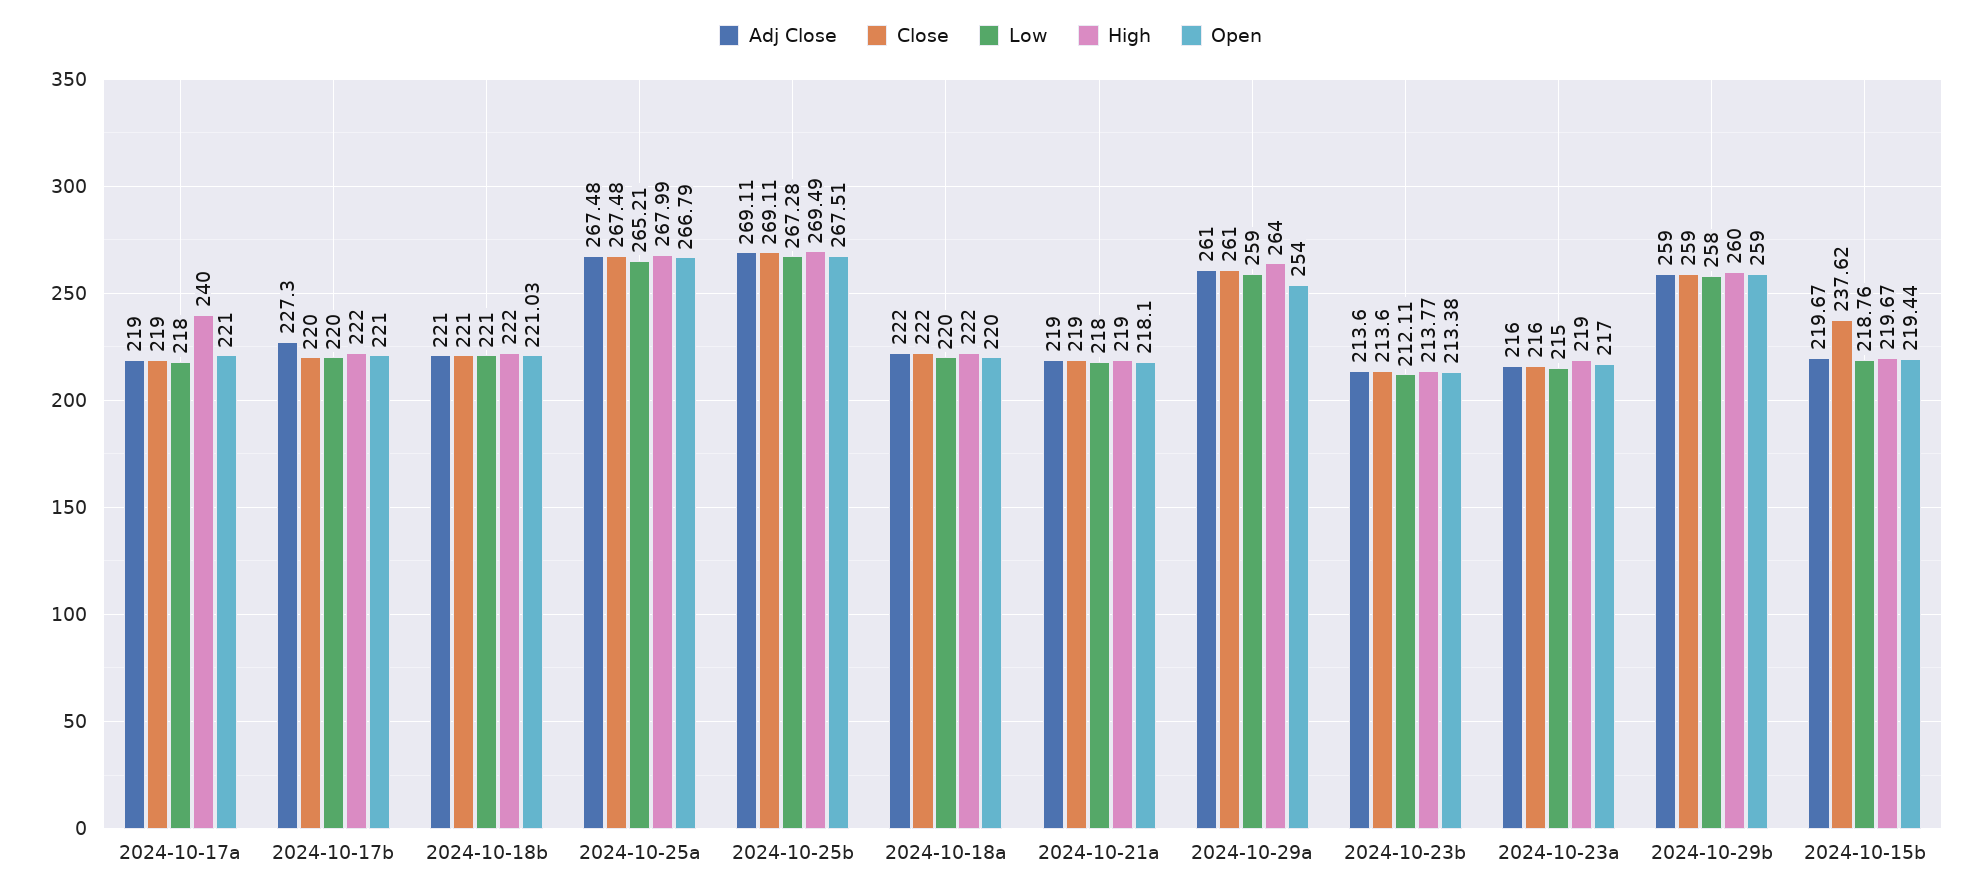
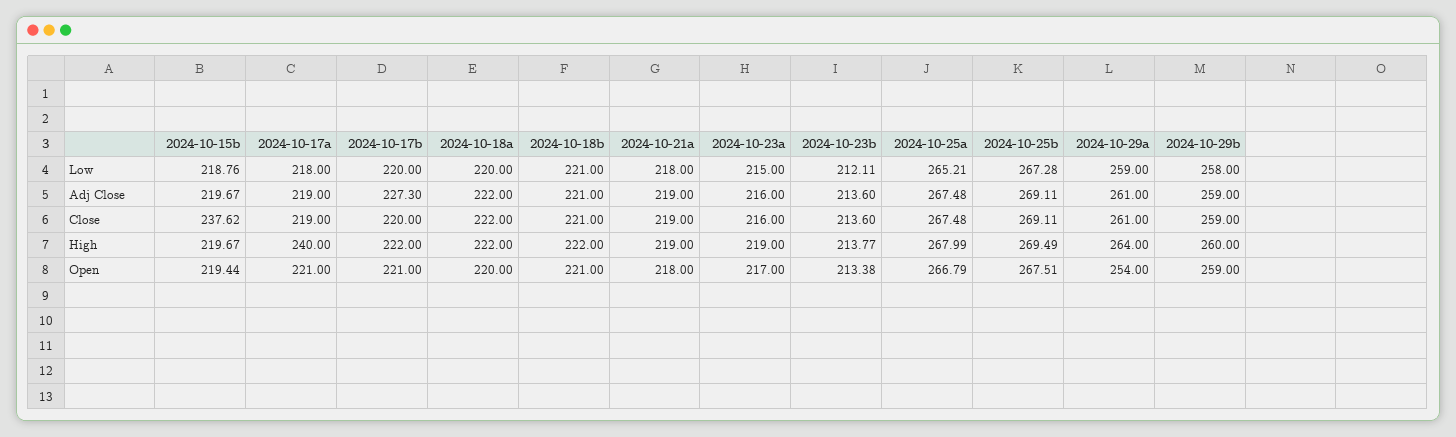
Open, 2024-10-18b: 221.03 -> 221
Open, 2024-10-21a: 218.1 -> 218

